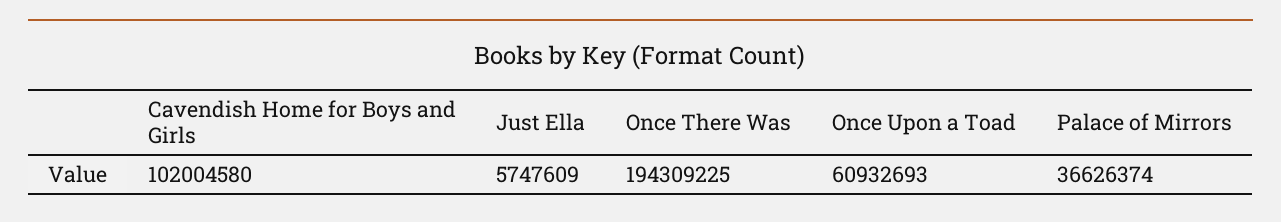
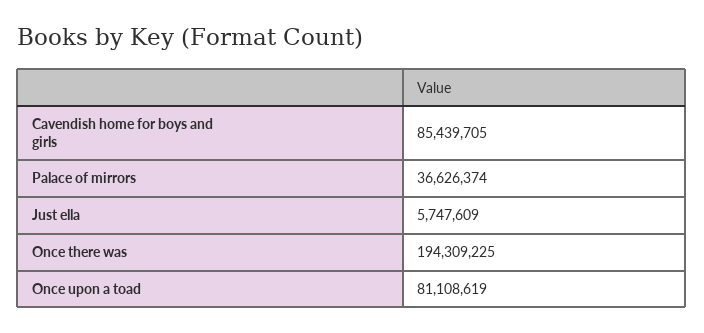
Cavendish Home for Boys and Girls: 102004580 -> 85439705
Once Upon a Toad: 60932693 -> 81108619

